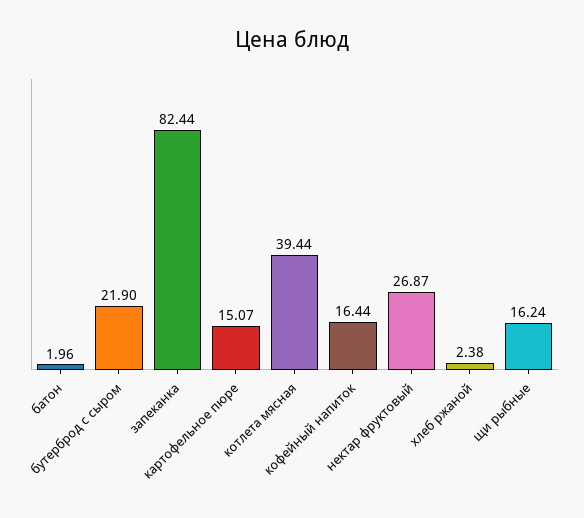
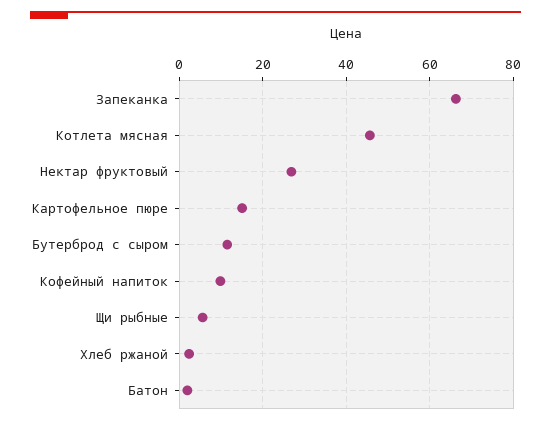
бутерброд с сыром: 21.9 -> 12
запеканка: 82.44 -> 66
котлета мясная: 39.44 -> 46
кофейный напиток: 16.44 -> 10
щи рыбные: 16.24 -> 6

